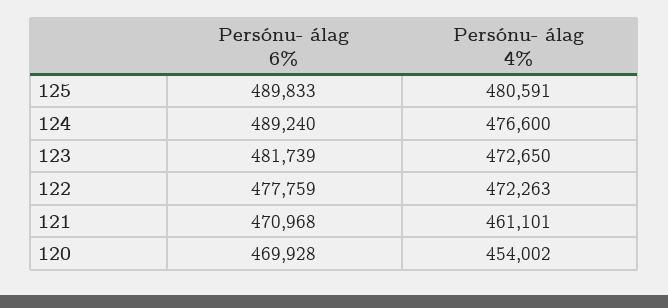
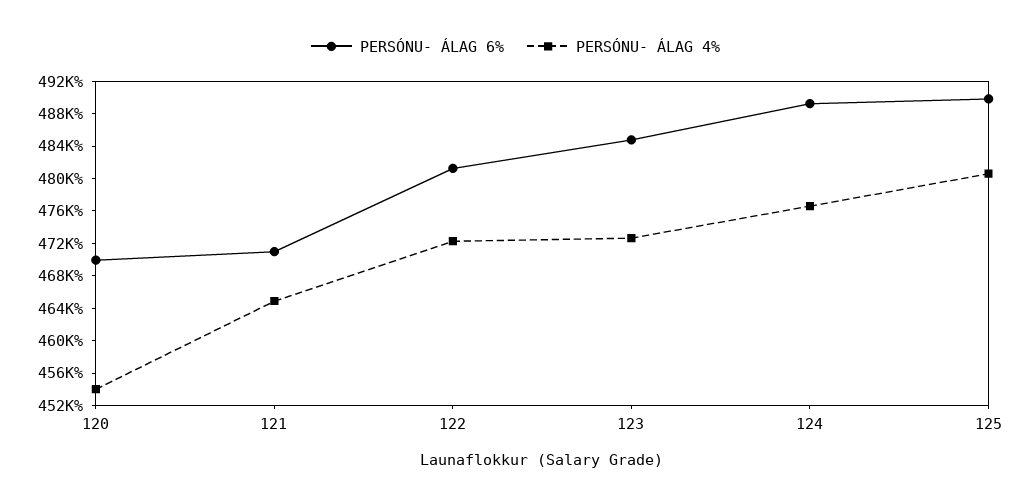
Persónu- álag 6%, 123: 481739 -> 485000
Persónu- álag 6%, 122: 477759 -> 481000
Persónu- álag 4%, 121: 461101 -> 465000

